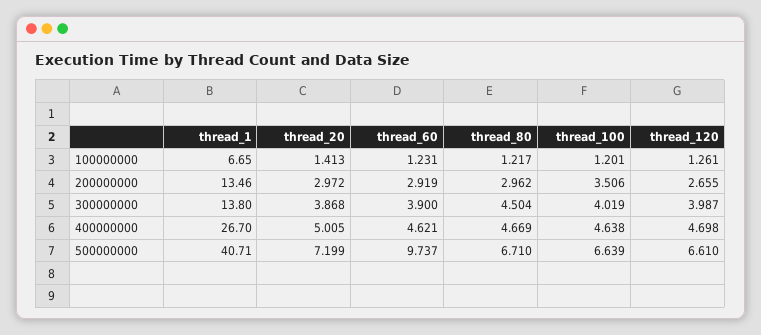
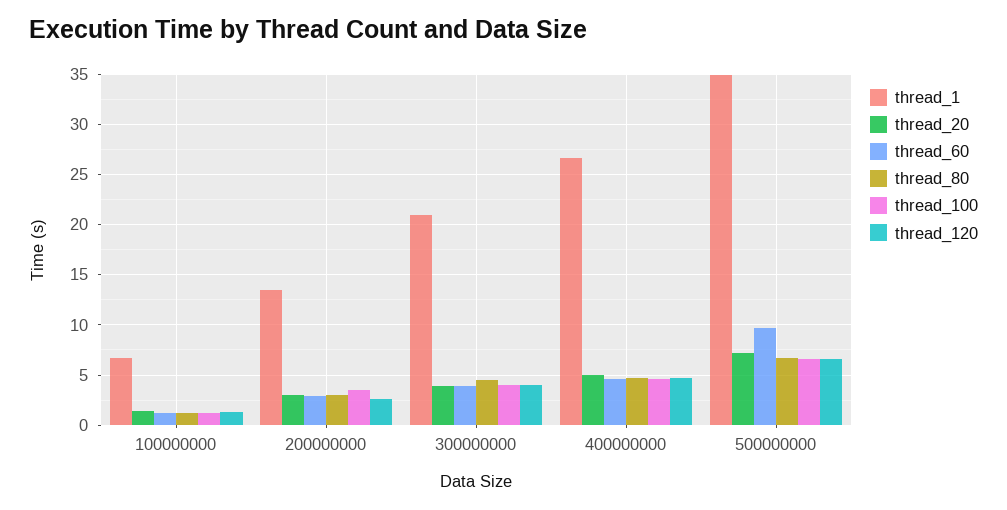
thread_1, 300000000: 13.8 -> 21
thread_1, 500000000: 40.71 -> 35

